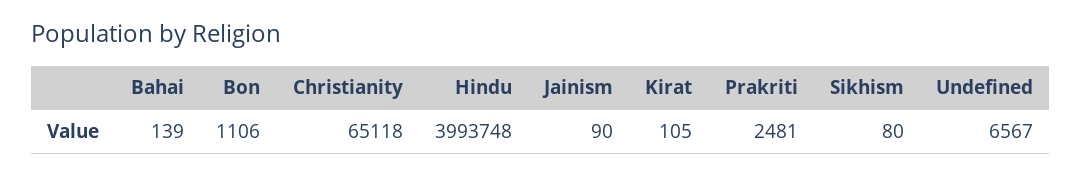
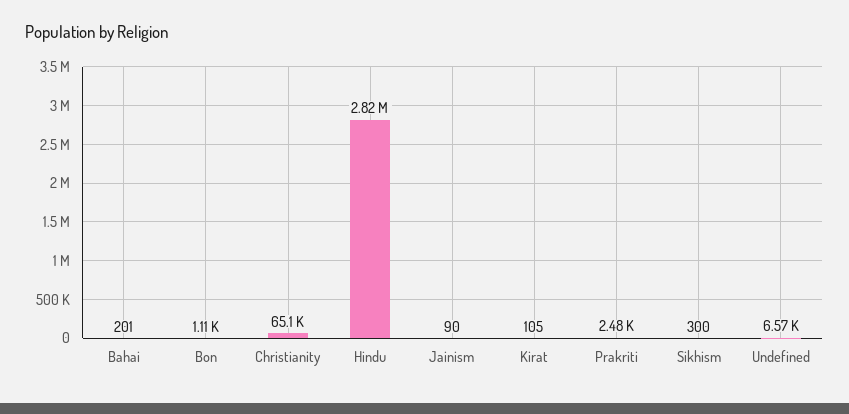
Bahai: 139 -> 201
Hindu: 3993748 -> 2820000
Sikhism: 80 -> 300

